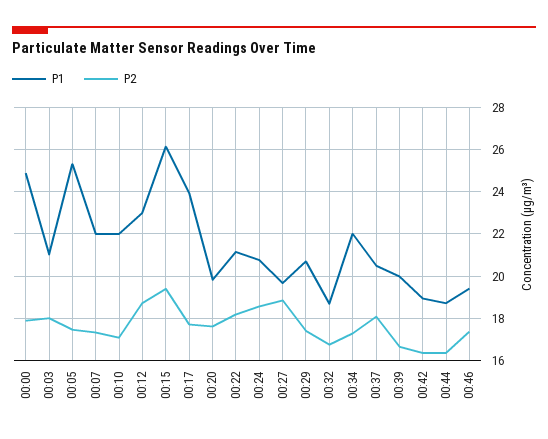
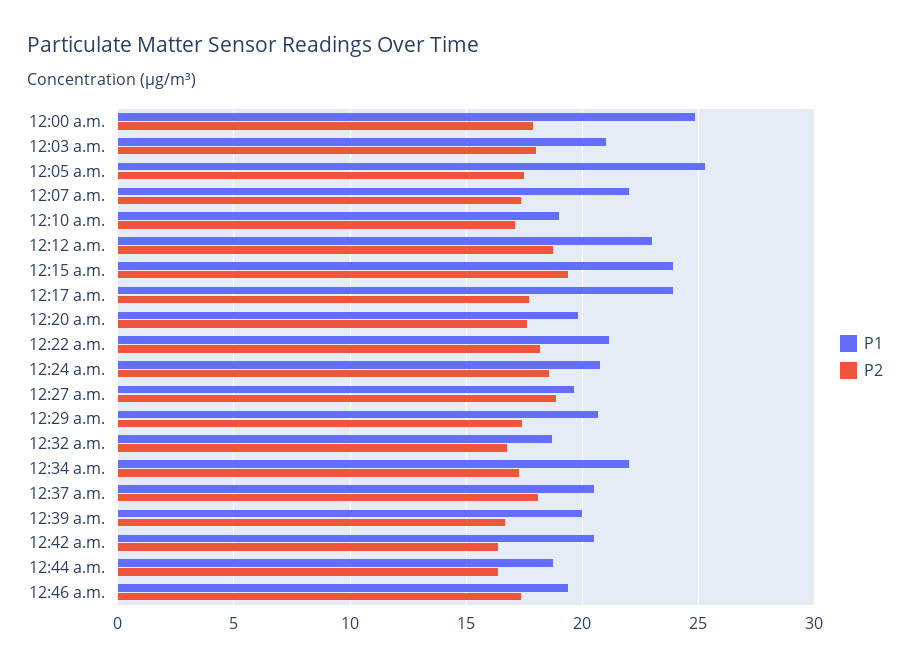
P1, 00:10: 22 -> 19
P1, 00:15: 26 -> 24
P1, 00:42: 19 -> 20.5

